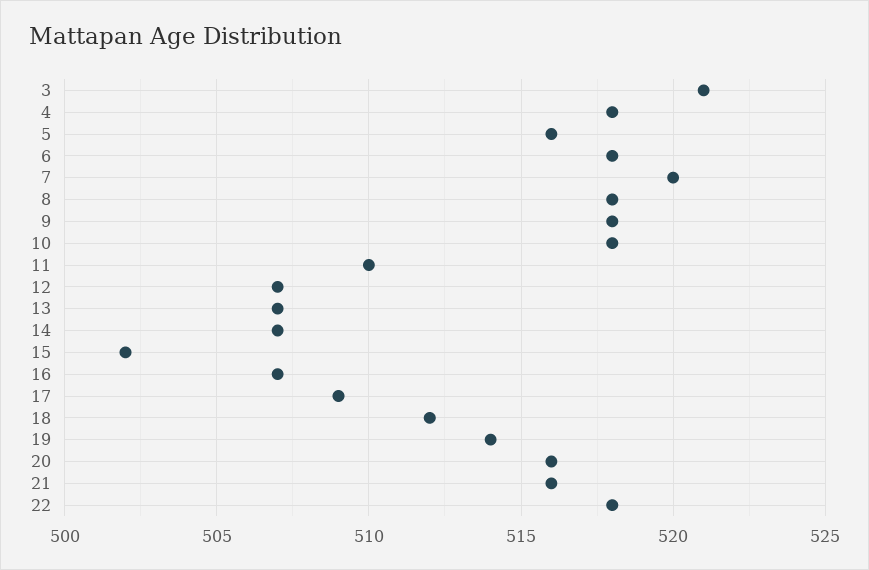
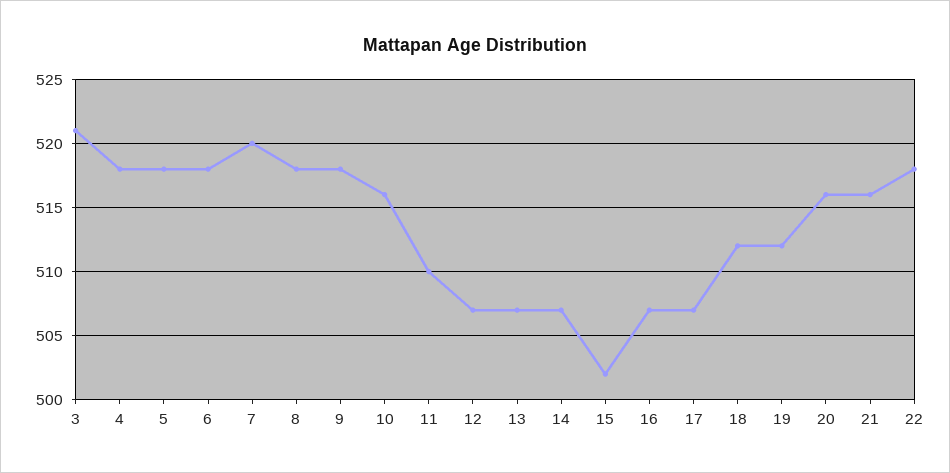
5: 516 -> 518
10: 518 -> 516
17: 509 -> 507
19: 514 -> 512

